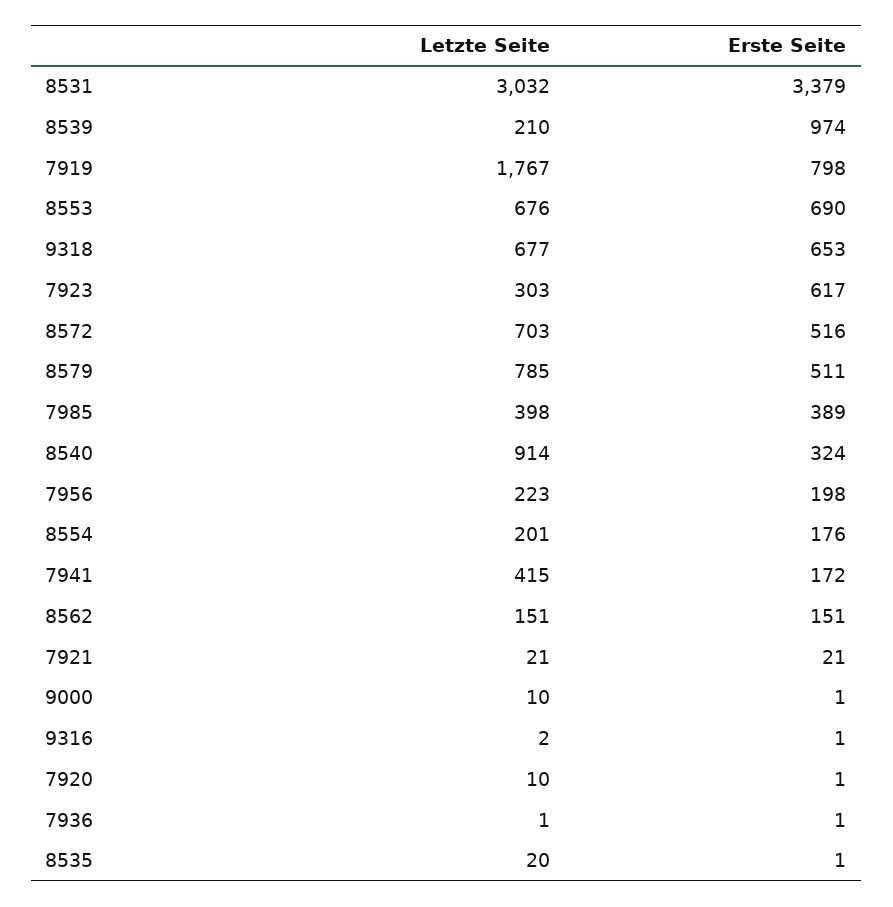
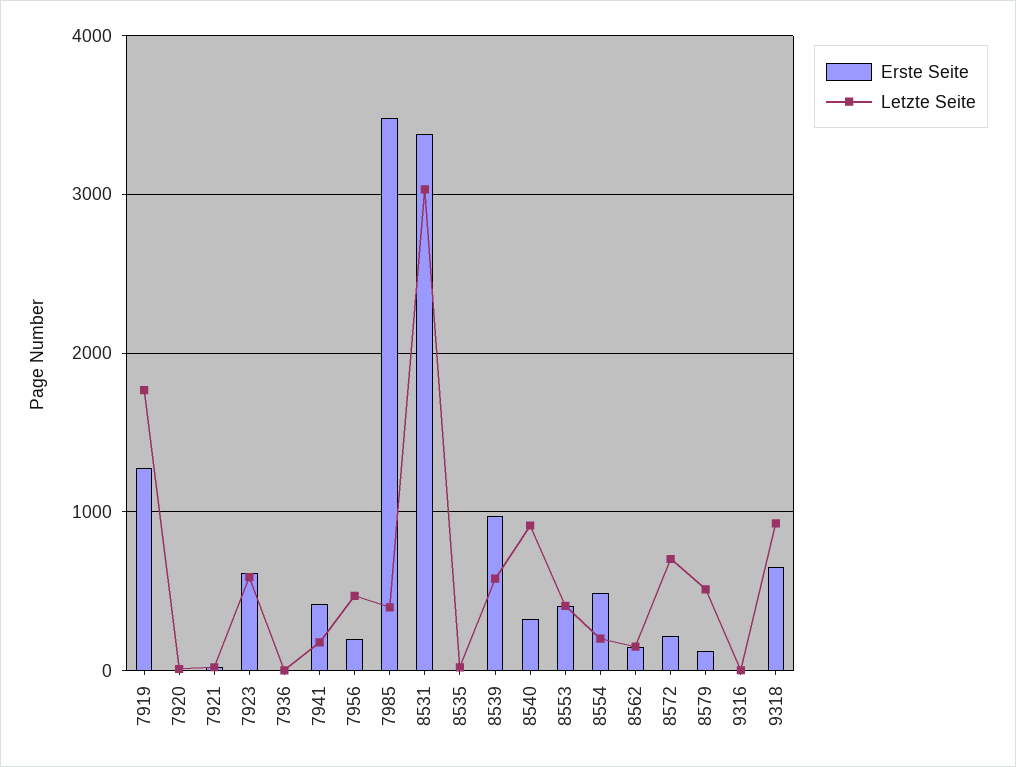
Letzte Seite, 8539: 210 -> 600
Erste Seite, 7919: 798 -> 1300
Letzte Seite, 8553: 676 -> 400
Erste Seite, 8553: 690 -> 400
Letzte Seite, 9318: 677 -> 900
Letzte Seite, 7923: 303 -> 600
Erste Seite, 8572: 516 -> 200
Letzte Seite, 8579: 785 -> 500
Erste Seite, 8579: 511 -> 100
Erste Seite, 7985: 389 -> 3500
Letzte Seite, 7956: 223 -> 500
Erste Seite, 8554: 176 -> 500
Letzte Seite, 7941: 415 -> 200
Erste Seite, 7941: 172 -> 400
Letzte Seite, 9000: 10 -> none
Erste Seite, 9000: 1 -> none

